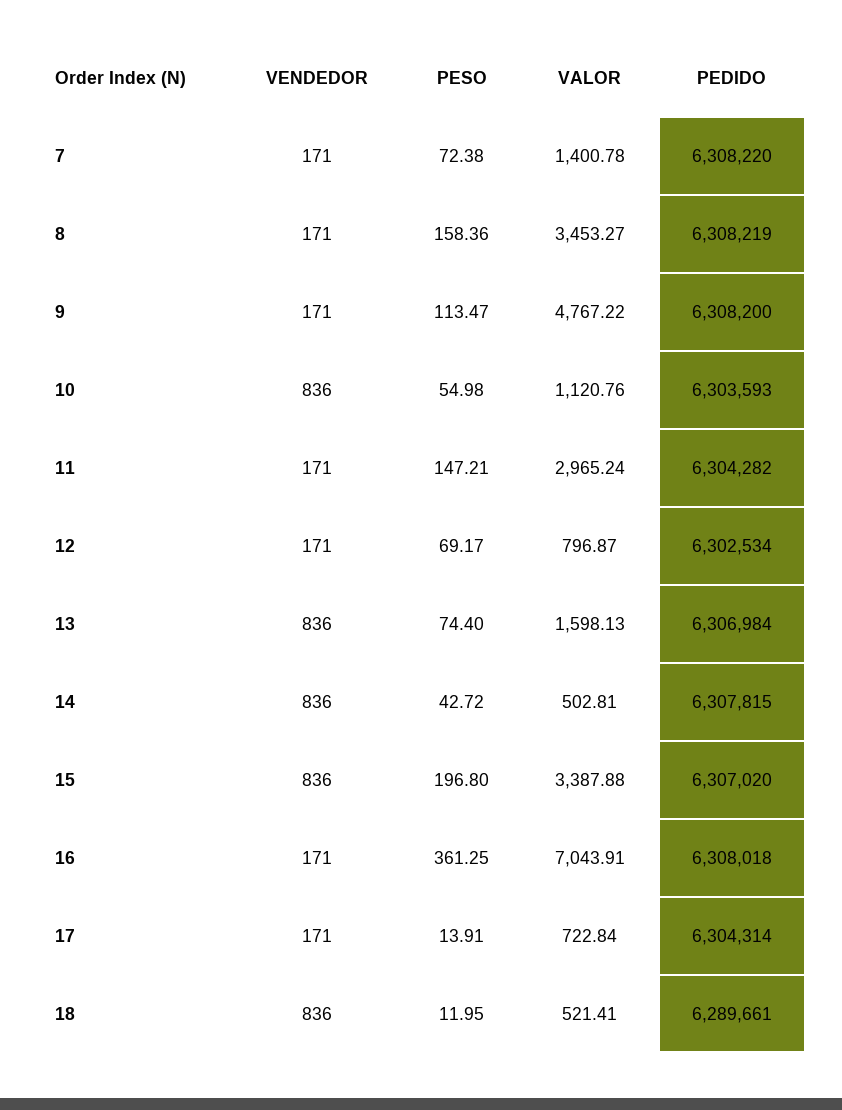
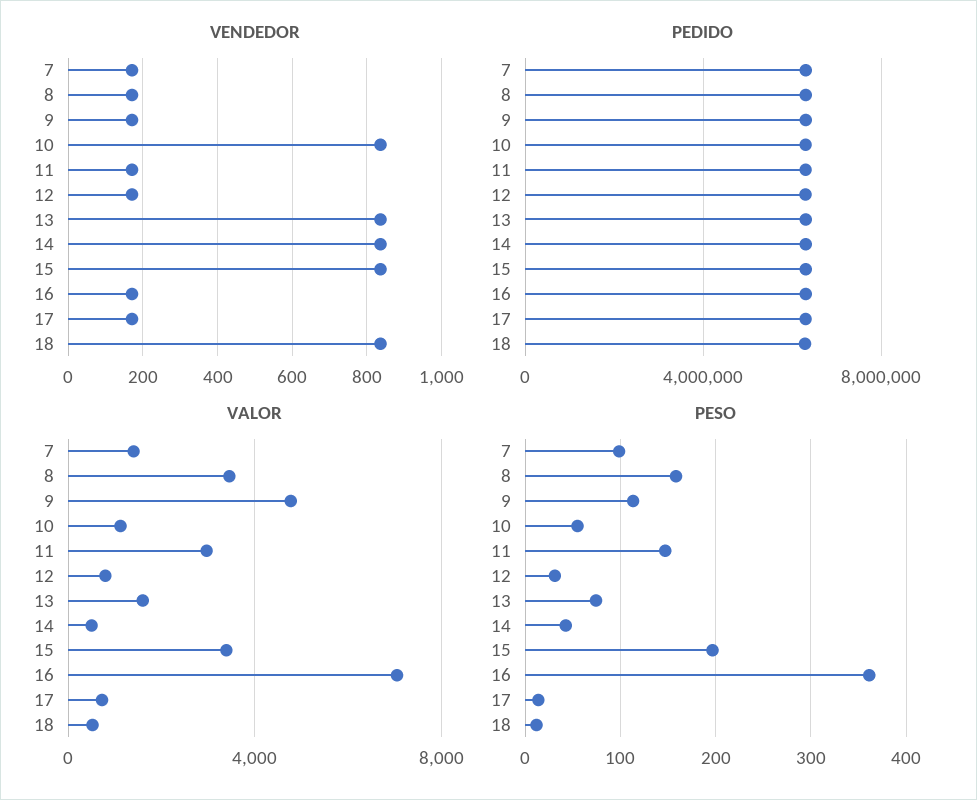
PESO, 7: 72.38 -> 100
PESO, 12: 69.17 -> 30

